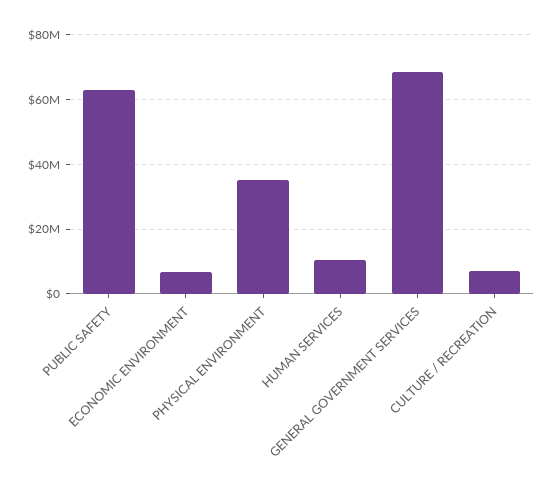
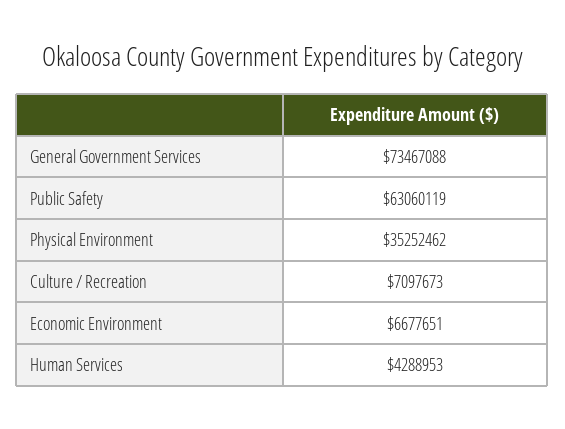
HUMAN SERVICES: 10000000 -> 4288953
GENERAL GOVERNMENT SERVICES: 68000000 -> 73467088

